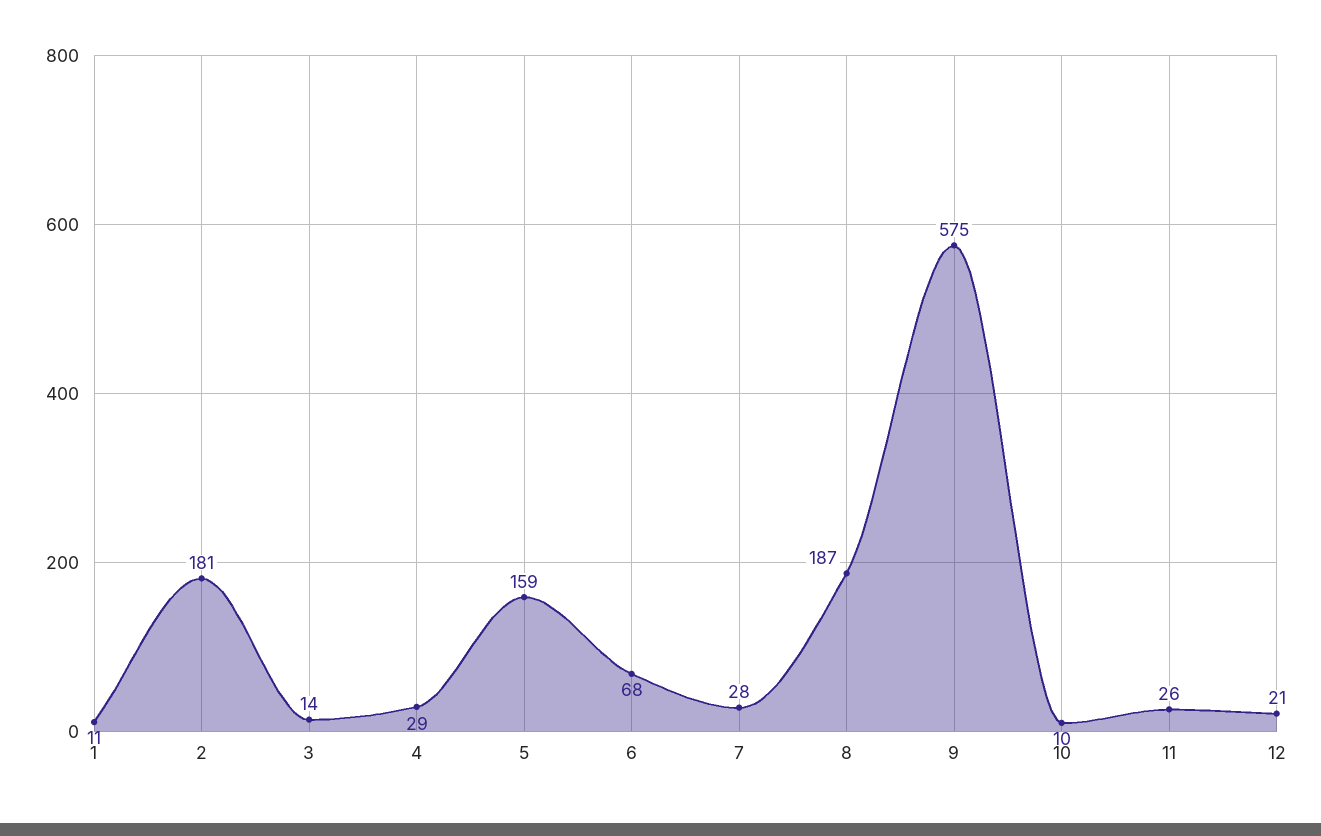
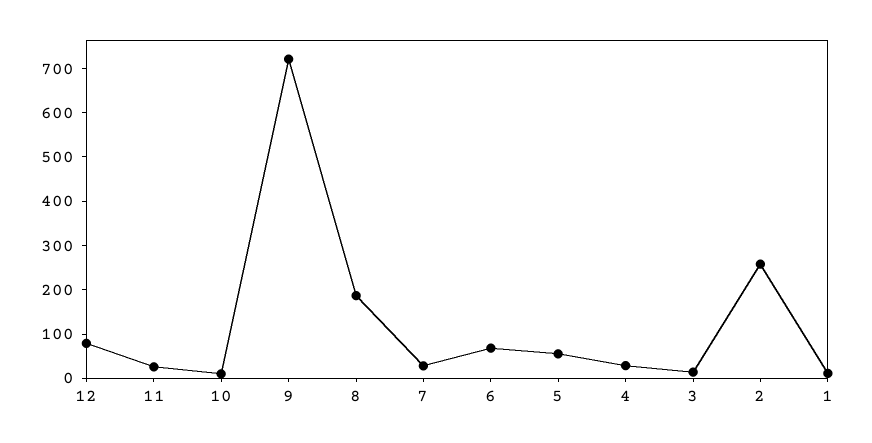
2: 181 -> 260
5: 159 -> 60
9: 575 -> 720
12: 21 -> 80

